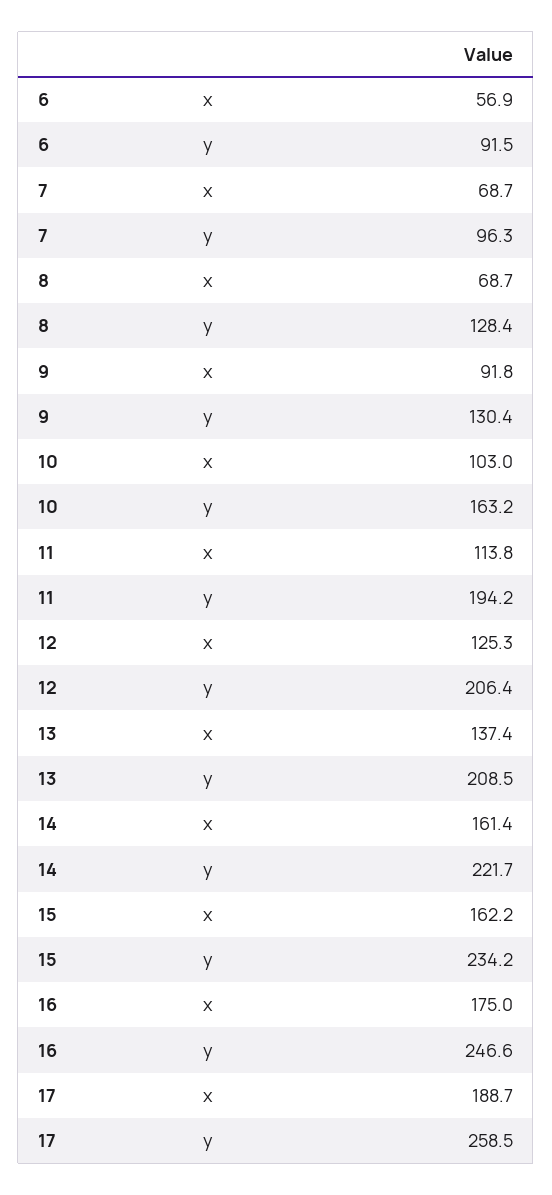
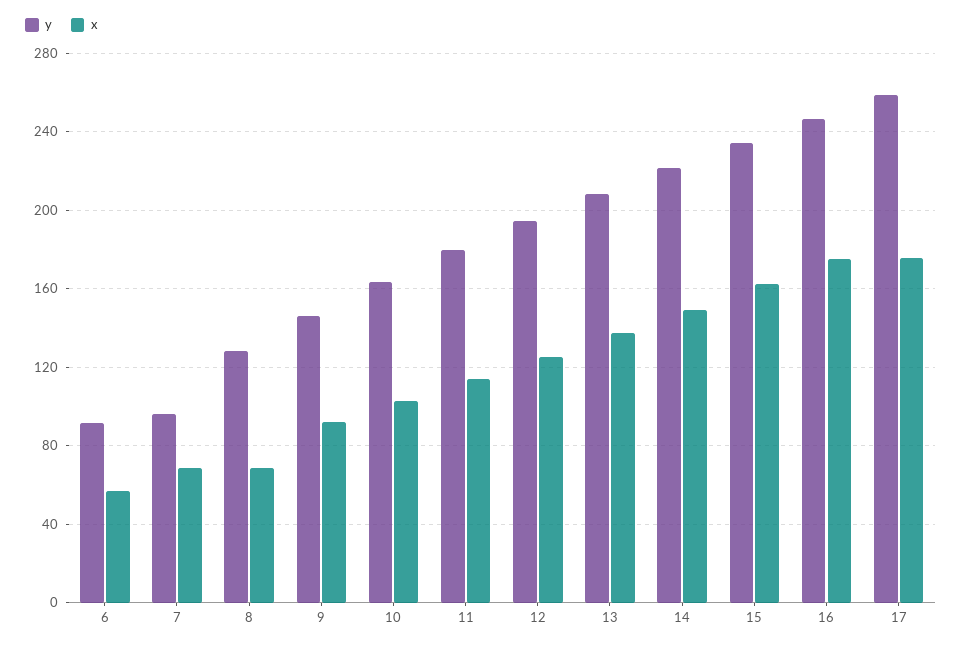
y, 9: 130.4 -> 145
y, 11: 194.2 -> 180
y, 12: 206.4 -> 195
x, 14: 161.4 -> 150
x, 17: 188.7 -> 175

